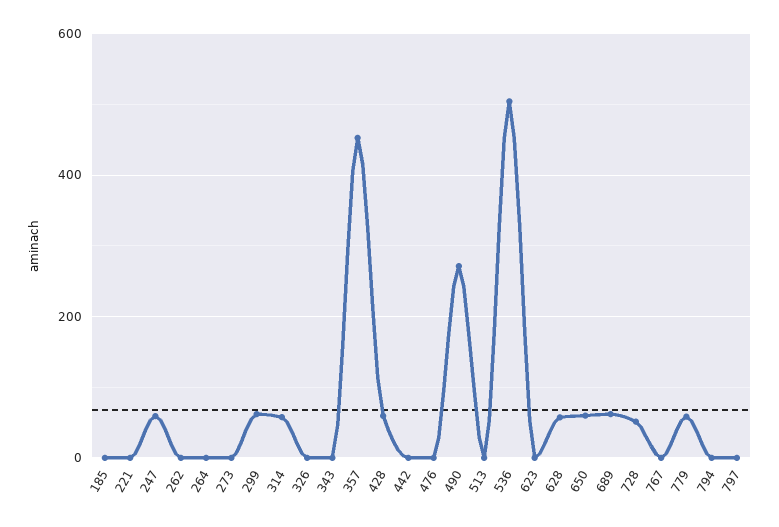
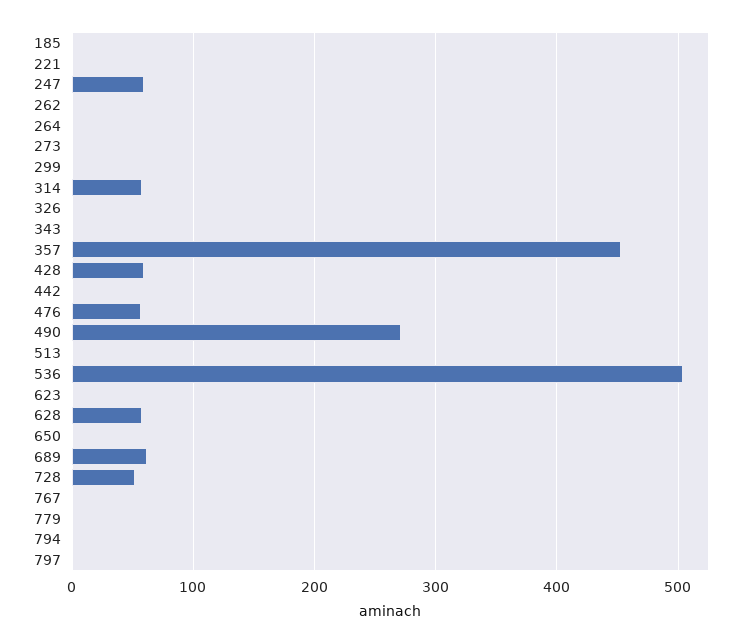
299: 60 -> 0
476: 0 -> 60
650: 60 -> 0
779: 60 -> 0

